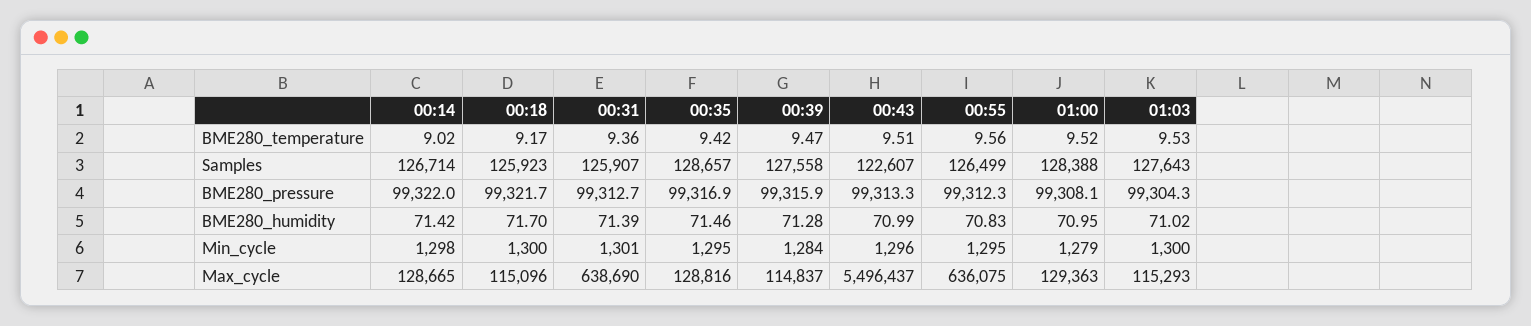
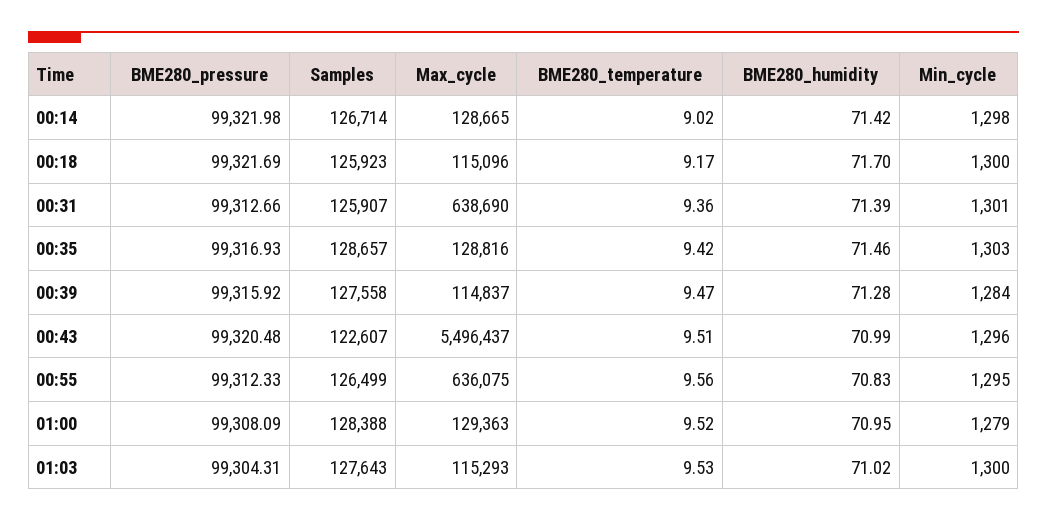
00:43, BME280_pressure: 99313.3 -> 99320.48
00:35, Min_cycle: 1295 -> 1303

